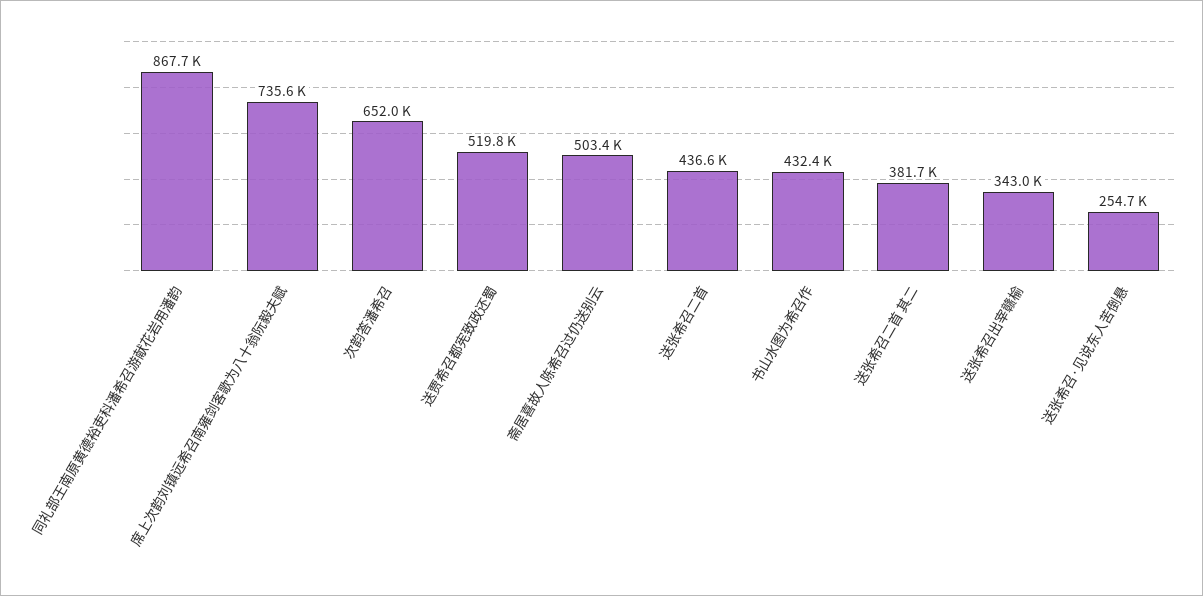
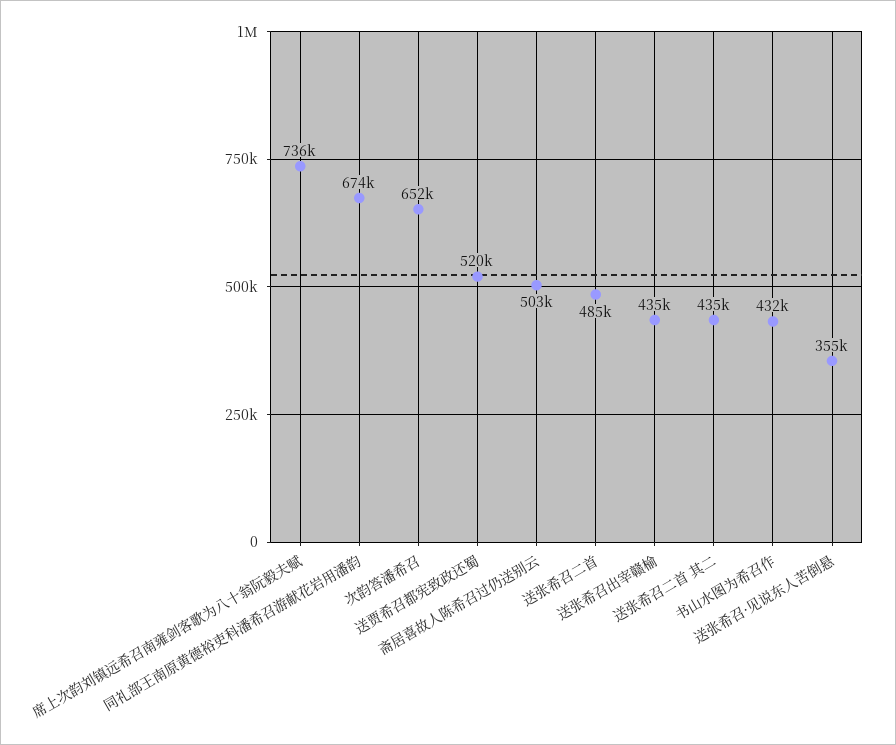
同礼部王南原黄德裕吏科潘希召游献花岩用潘韵: 867700 -> 674000
送张希召二首: 436600 -> 485000
送张希召二首 其二: 381700 -> 435000
送张希召出宰赣榆: 343000 -> 435000
送张希召·见说东人苦倒悬: 254700 -> 355000

